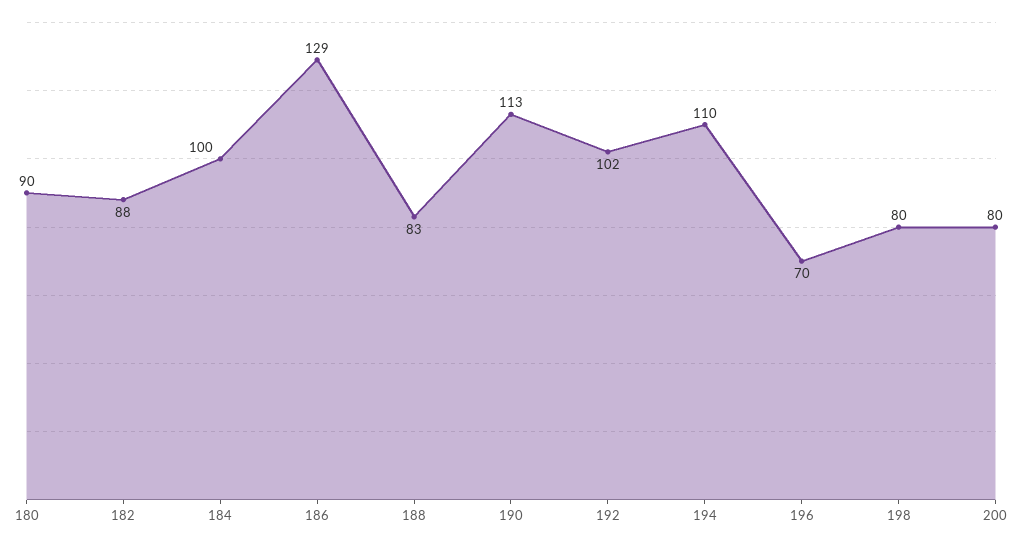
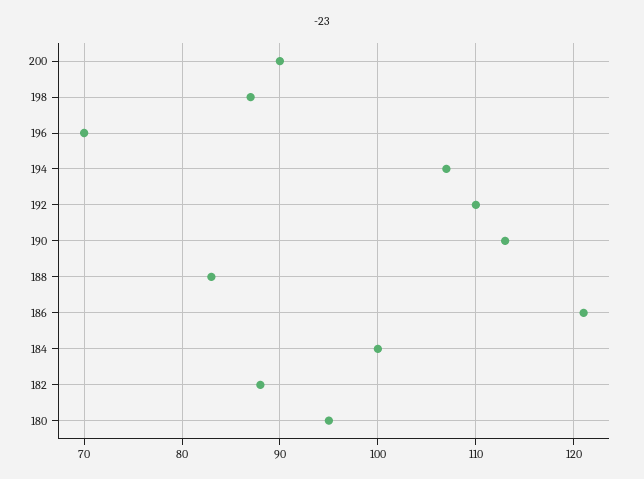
180: 90 -> 95
186: 129 -> 121
192: 102 -> 110
194: 110 -> 107
198: 80 -> 87
200: 80 -> 90

